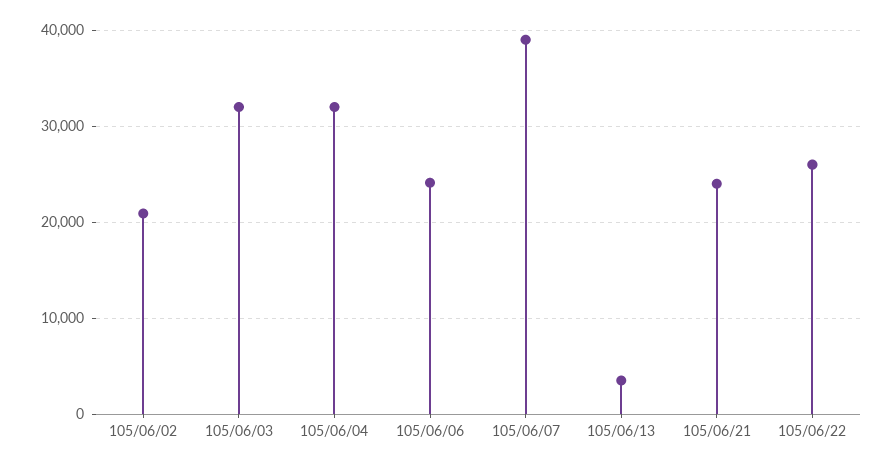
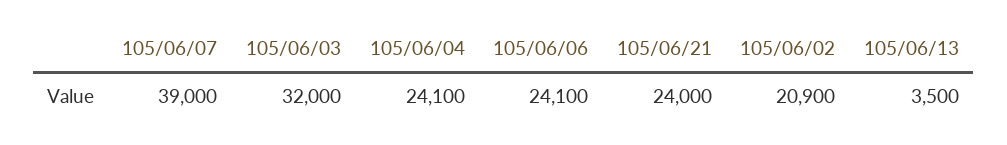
105/06/04: 32000 -> 24100
105/06/22: 26000 -> none

